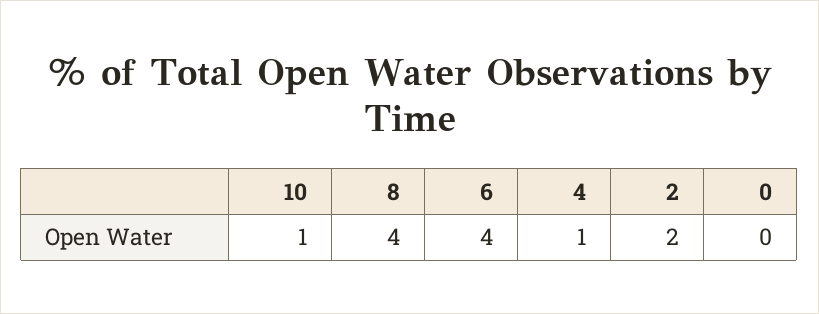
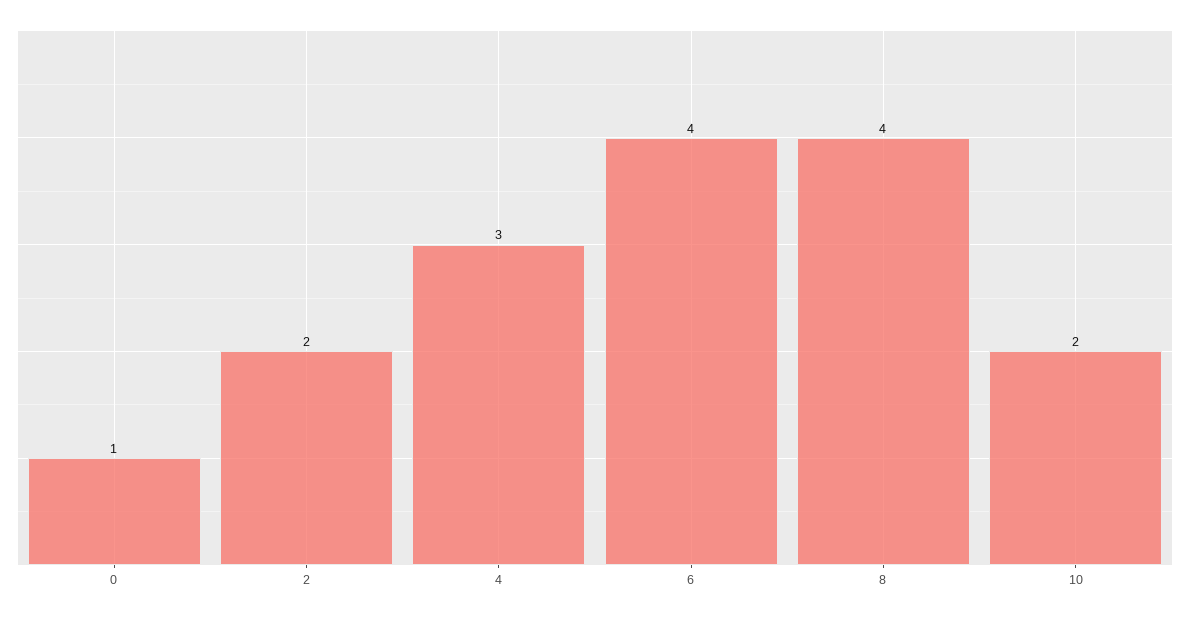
10: 1 -> 2
4: 1 -> 3
0: 0 -> 1

